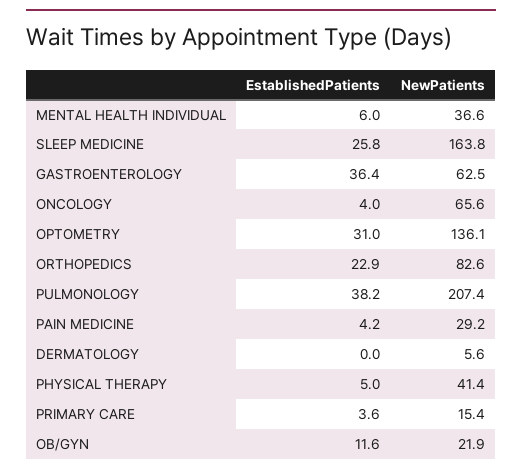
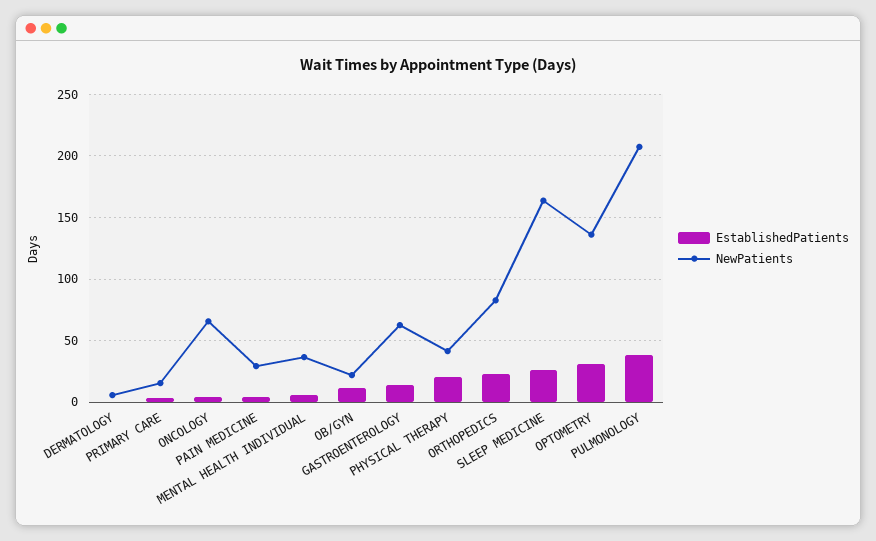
EstablishedPatients, GASTROENTEROLOGY: 36.4 -> 15
EstablishedPatients, PHYSICAL THERAPY: 5 -> 20

